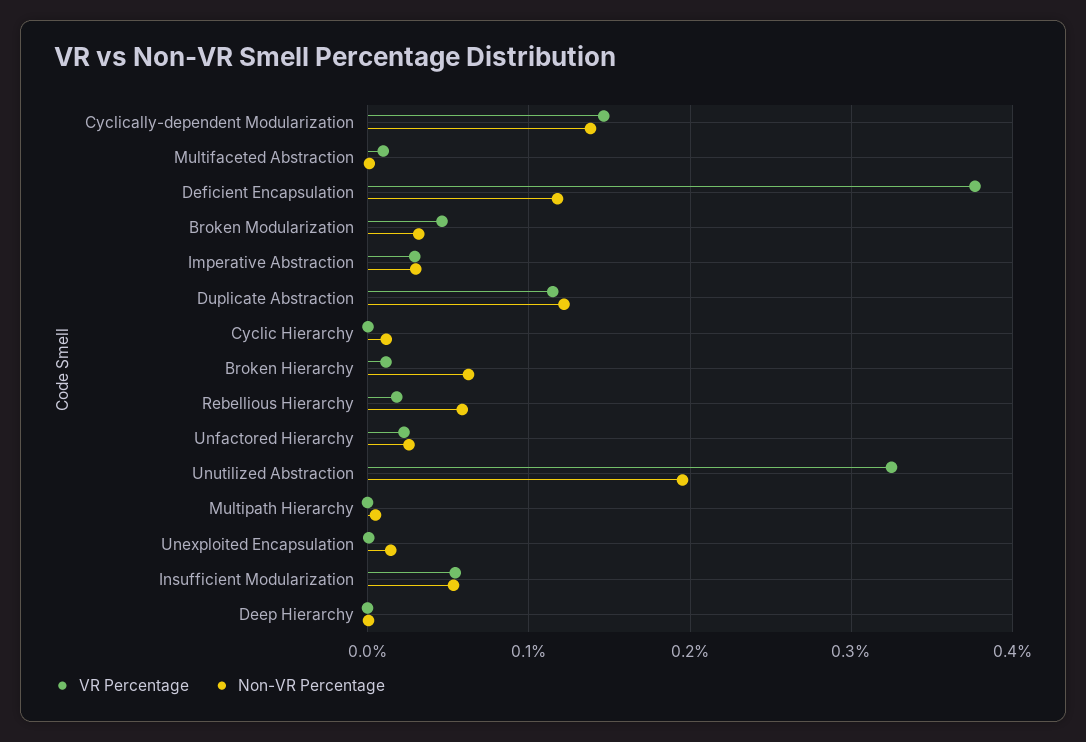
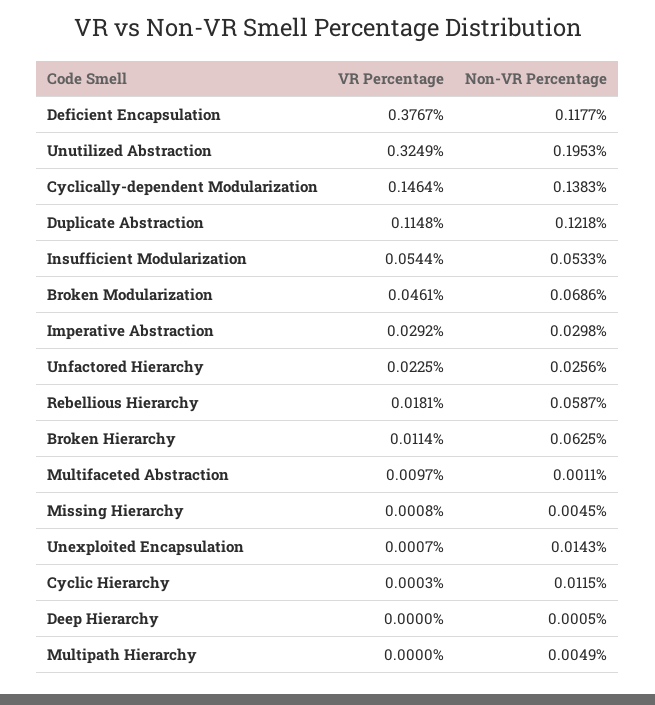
Non-VR Percentage, Broken Modularization: 0.03 -> 0.0686
VR Percentage, Missing Hierarchy: none -> 0.0008
Non-VR Percentage, Missing Hierarchy: none -> 0.0045

